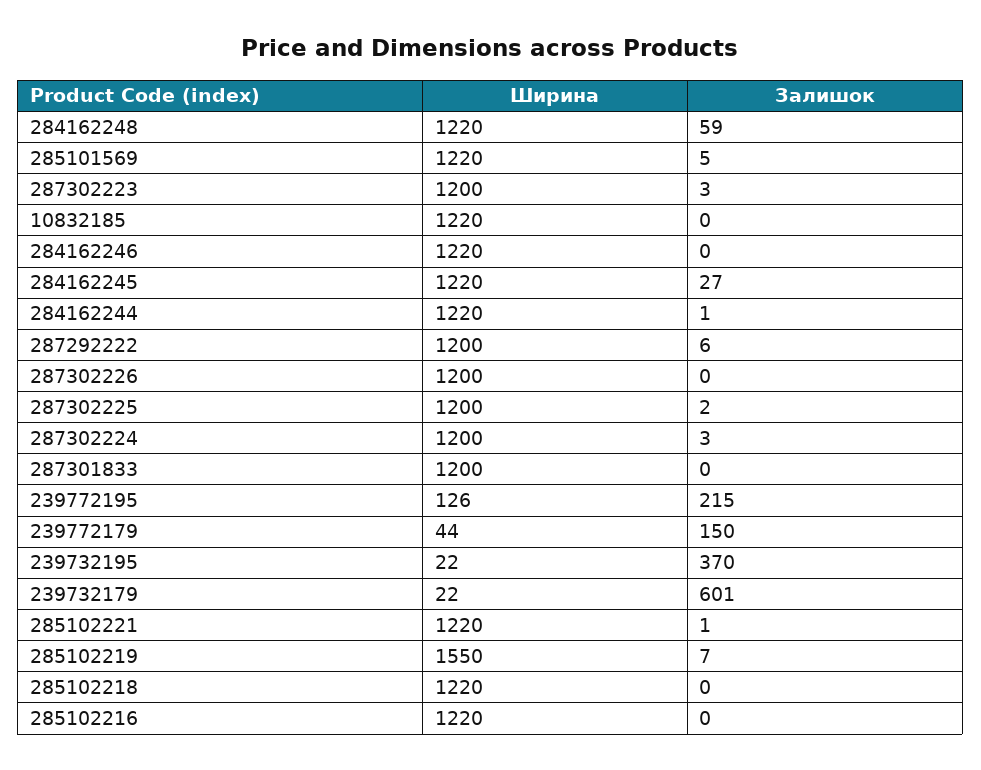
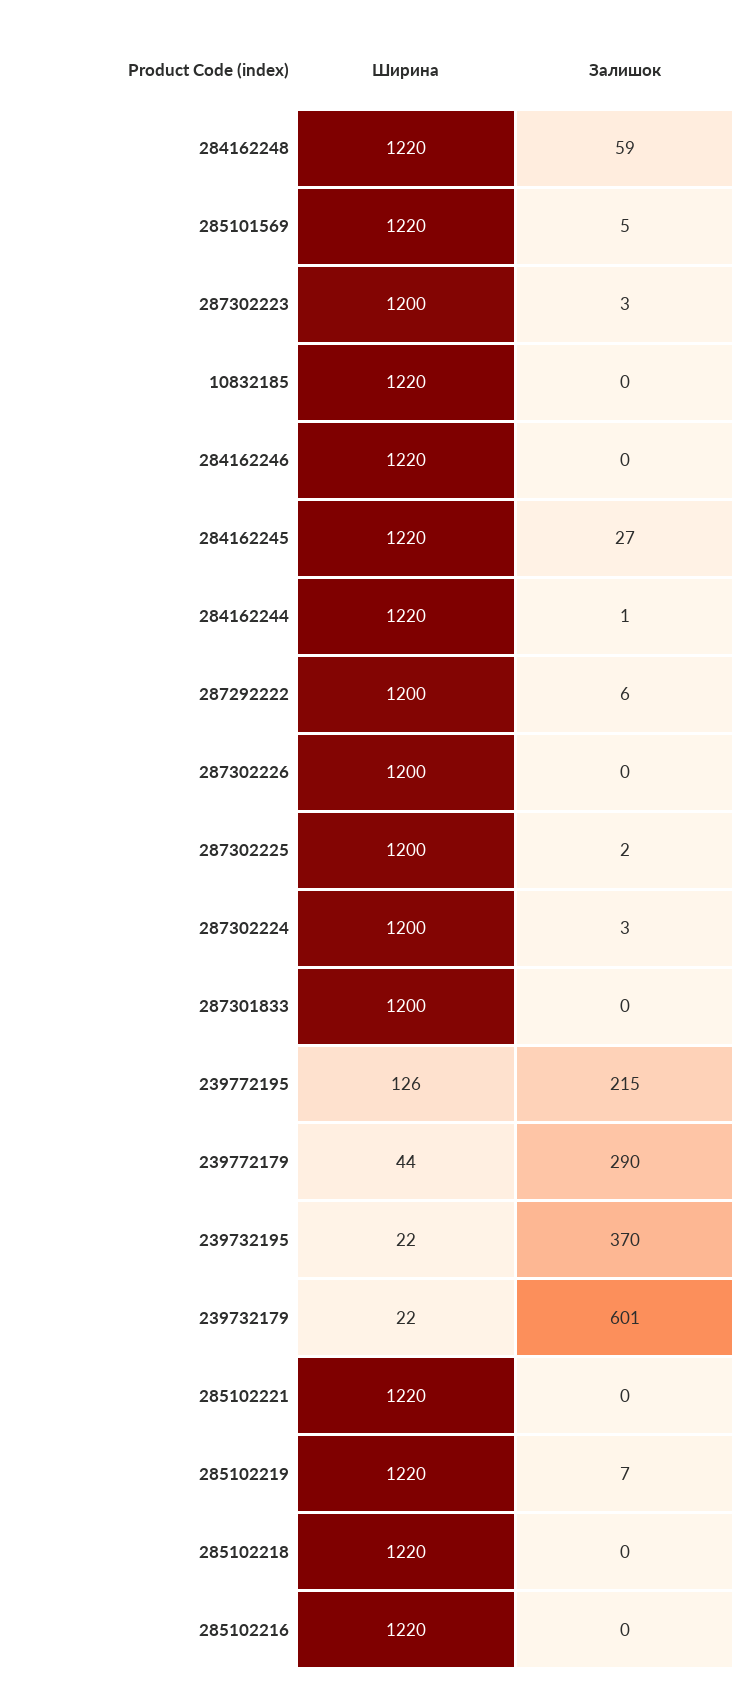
Залишок, 239772179: 150 -> 290
Залишок, 285102221: 1 -> 0
Ширина, 285102219: 1550 -> 1220

